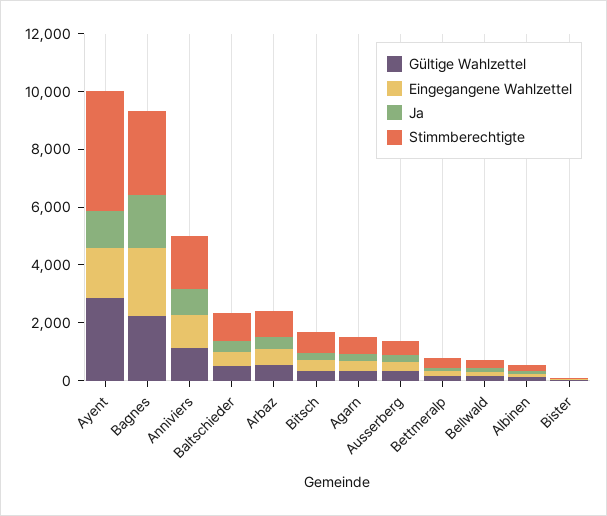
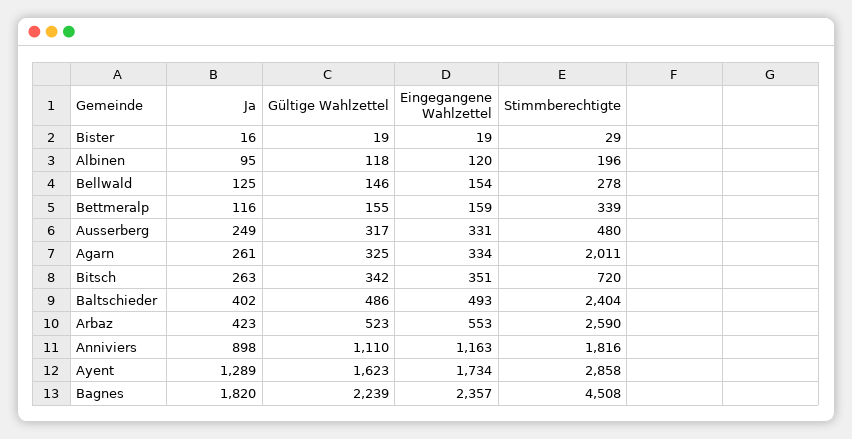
Gültige Wahlzettel, Ayent: 3000 -> 1623
Stimmberechtigte, Ayent: 4000 -> 2858
Stimmberechtigte, Bagnes: 3000 -> 4508
Stimmberechtigte, Baltschieder: 1000 -> 2404
Stimmberechtigte, Arbaz: 1000 -> 2590
Stimmberechtigte, Agarn: 500 -> 2011

